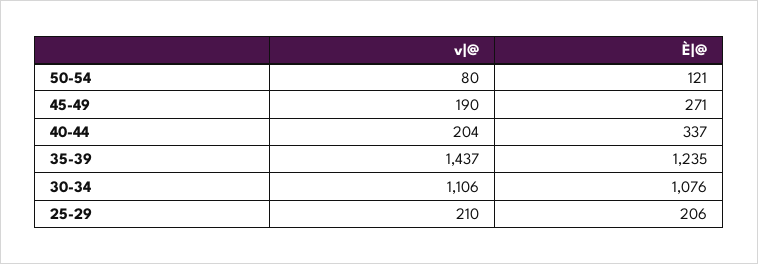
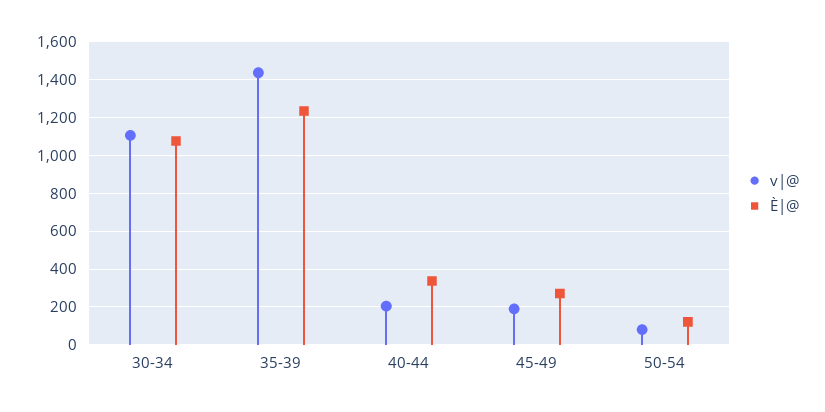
v|@, 25-29: 210 -> none
È|@, 25-29: 206 -> none

